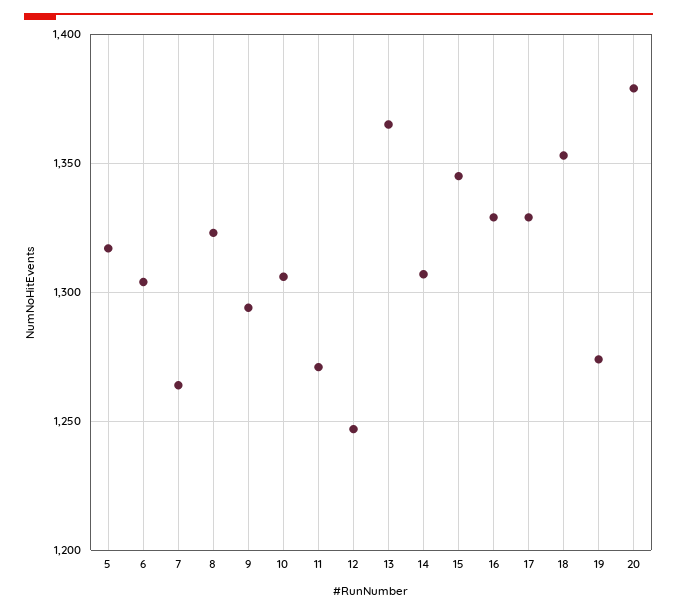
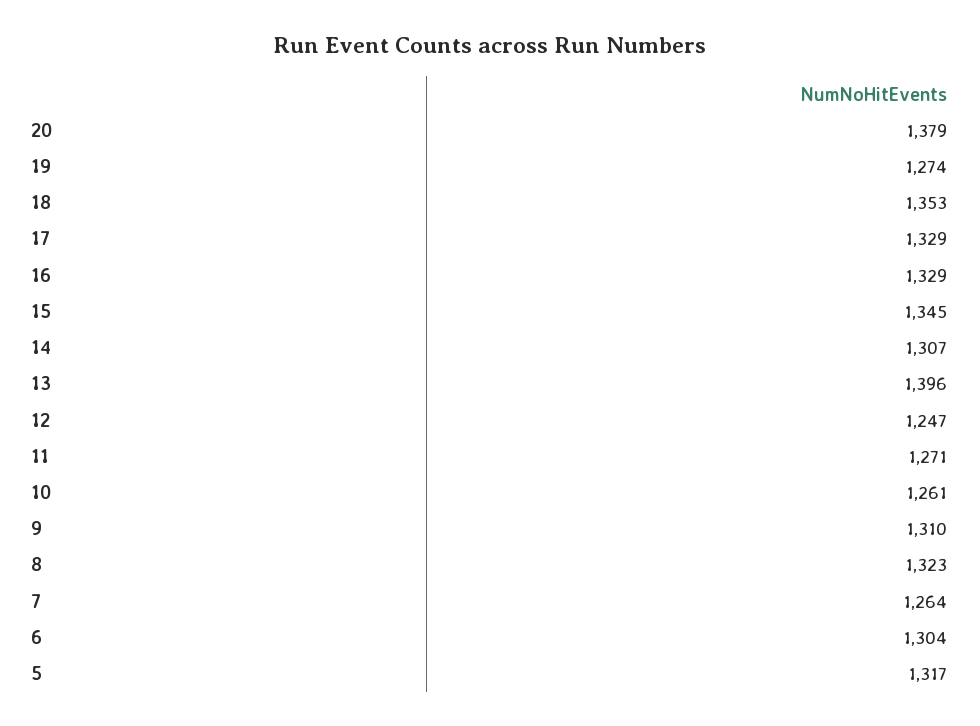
9: 1295 -> 1310
10: 1305 -> 1261
13: 1365 -> 1396

